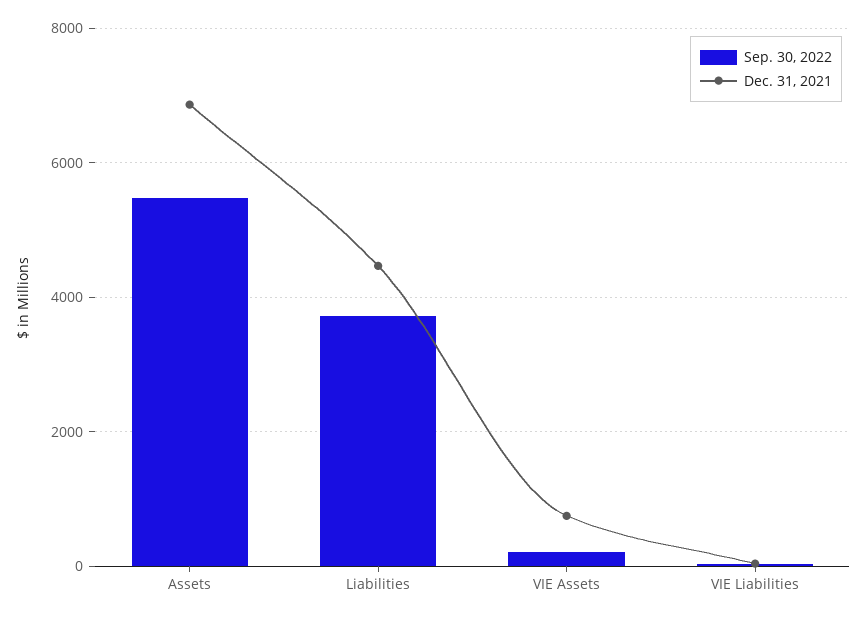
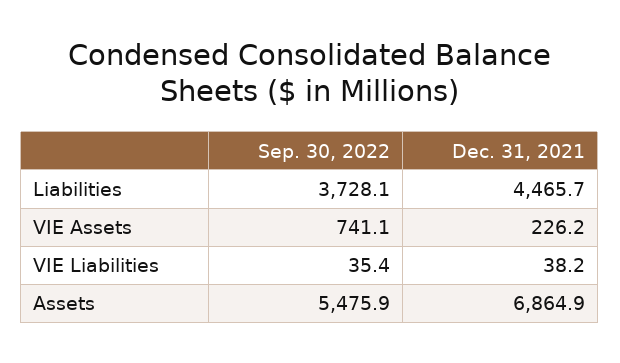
Sep. 30, 2022, VIE Assets: 200 -> 741.1
Dec. 31, 2021, VIE Assets: 800 -> 226.2

